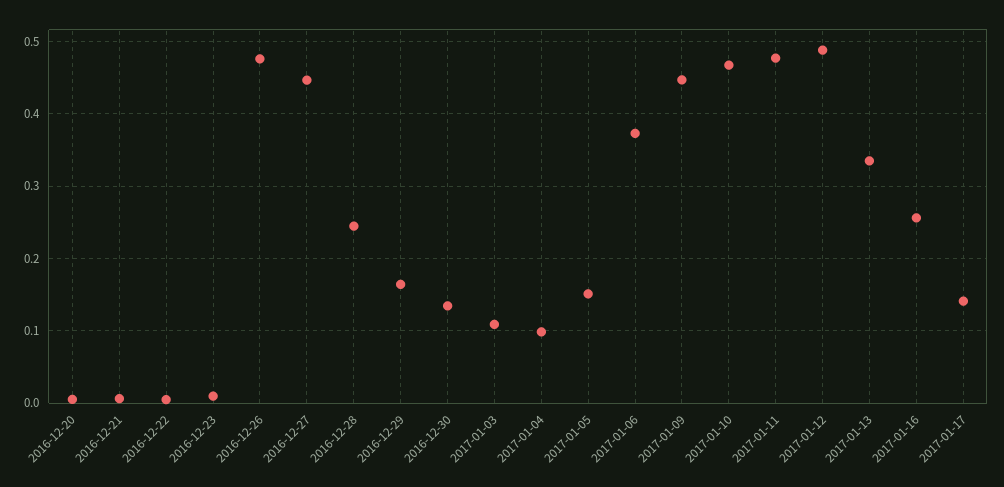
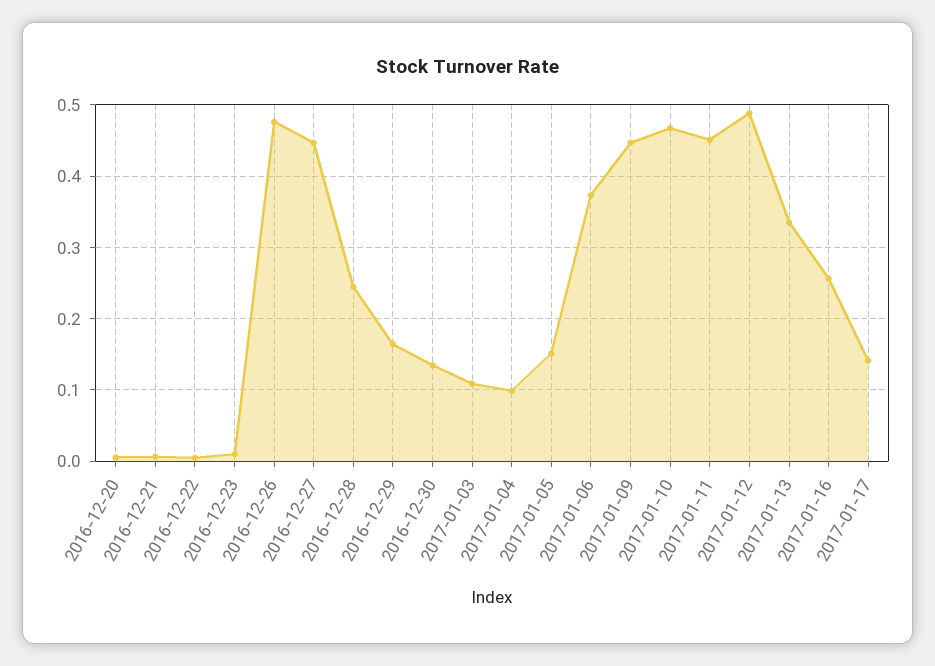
2017-01-11: 0.48 -> 0.45

